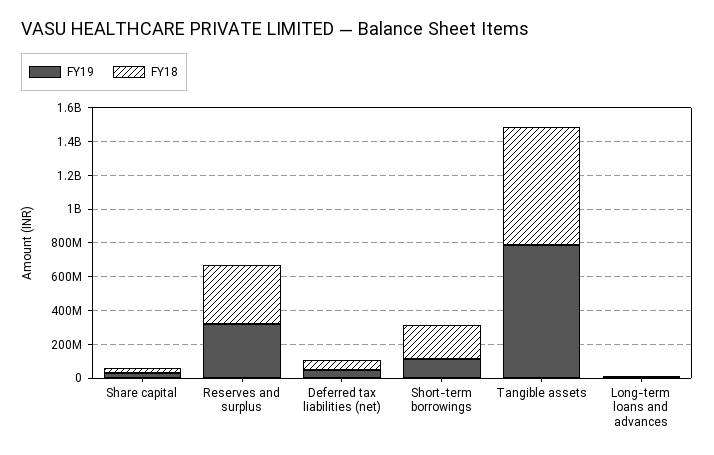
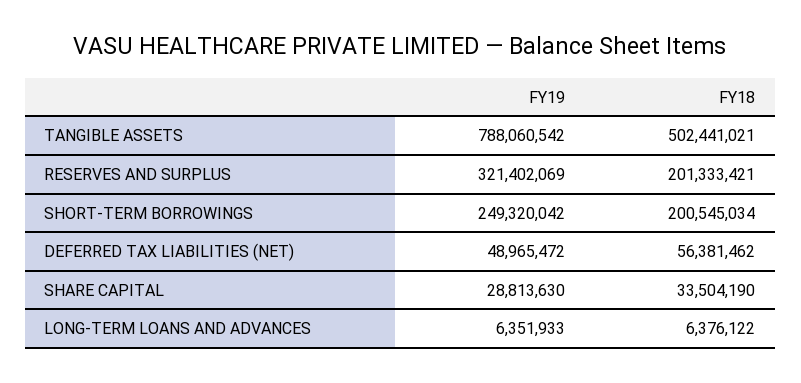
FY18, Reserves and surplus: 350000000 -> 201333421
FY19, Short-term borrowings: 100000000 -> 249320042
FY18, Tangible assets: 700000000 -> 502441021

